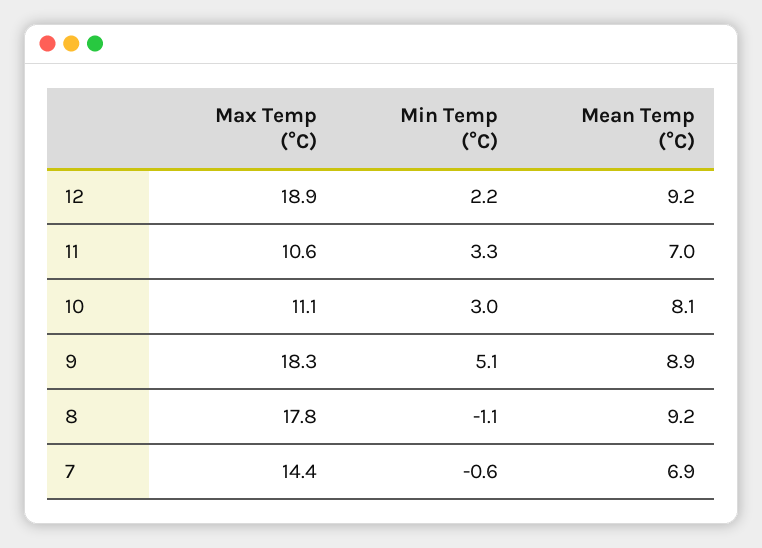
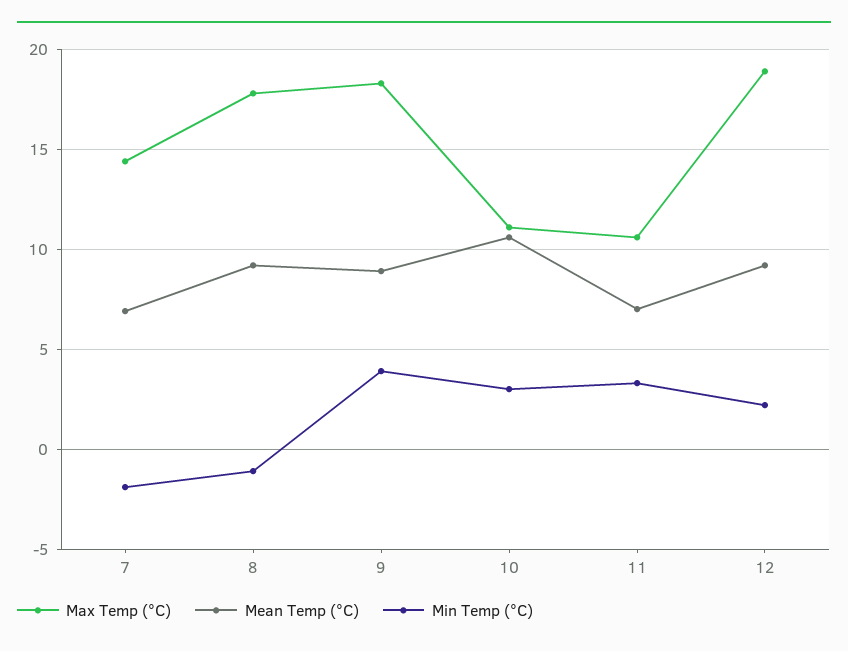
Mean Temp (°C), 10: 8.1 -> 10.5
Min Temp (°C), 9: 5.1 -> 4
Min Temp (°C), 7: -0.6 -> -2

